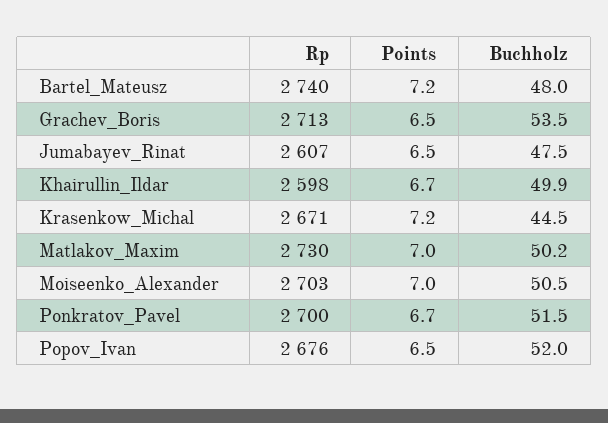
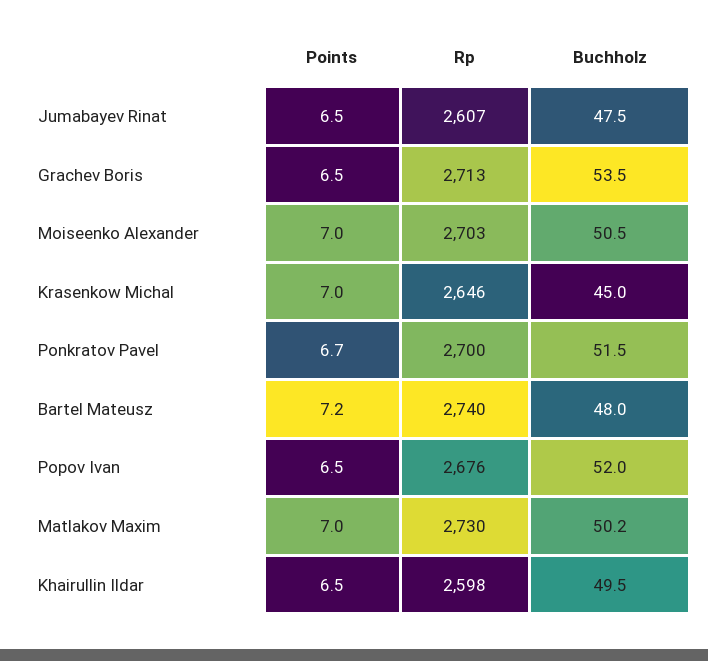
Points, Khairullin_Ildar: 6.7 -> 6.5
Buchholz, Khairullin_Ildar: 49.9 -> 49.5
Rp, Krasenkow_Michal: 2671 -> 2646
Points, Krasenkow_Michal: 7.2 -> 7
Buchholz, Krasenkow_Michal: 44.5 -> 45

